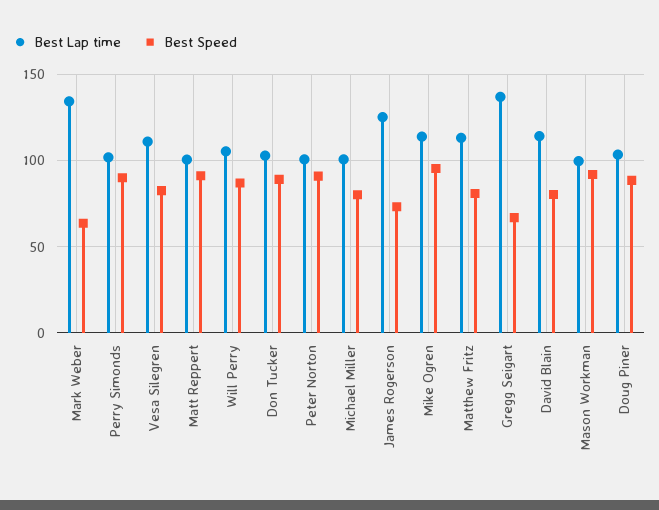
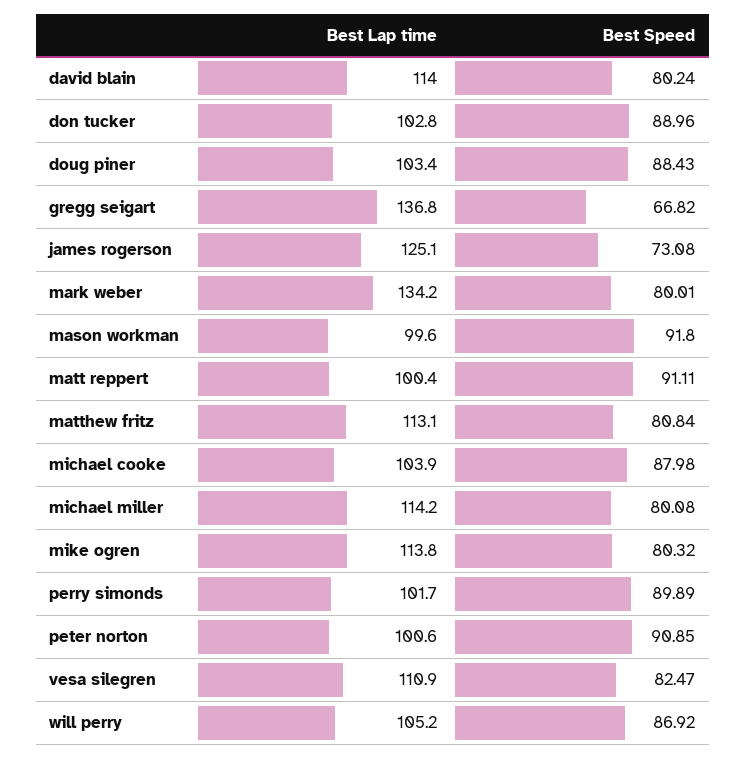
Best Speed, Mark Weber: 65 -> 80.01
Best Lap time, Michael Miller: 100 -> 114.2
Best Speed, Mike Ogren: 95 -> 80.32
Best Lap time, michael cooke: none -> 103.9
Best Speed, michael cooke: none -> 87.98

